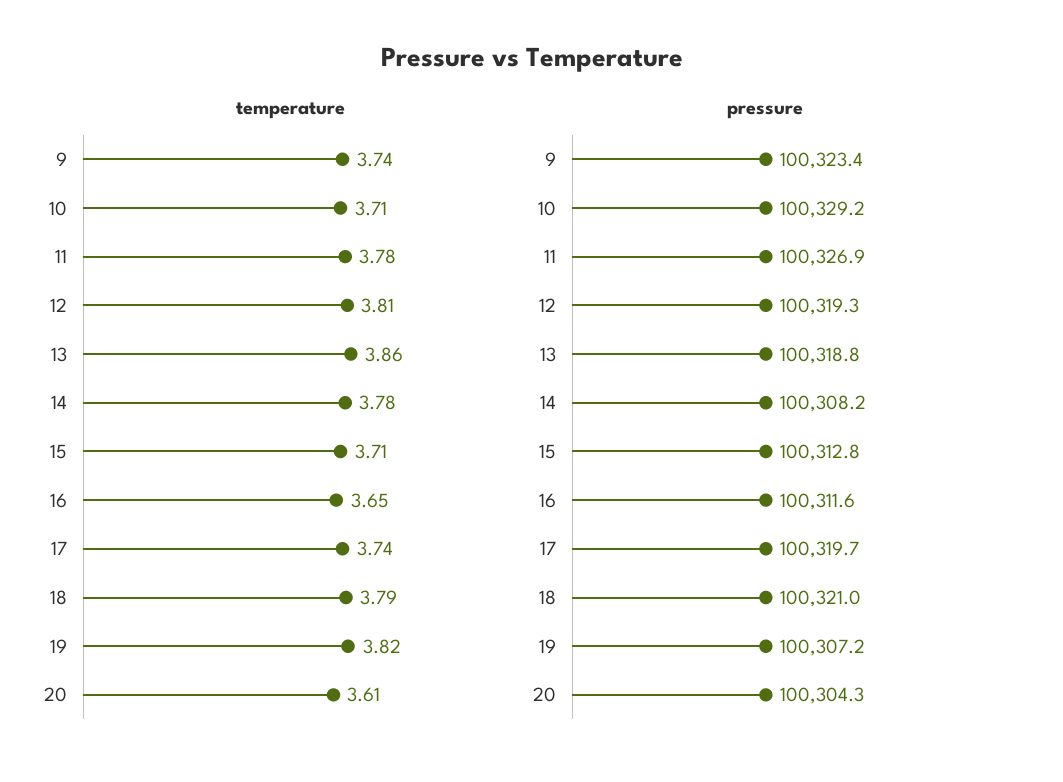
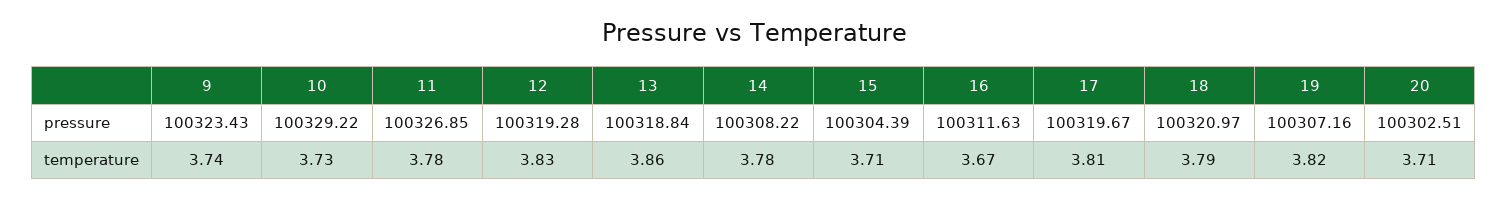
temperature, 10: 3.71 -> 3.73
temperature, 12: 3.81 -> 3.83
temperature, 16: 3.65 -> 3.67
temperature, 17: 3.74 -> 3.81
temperature, 20: 3.61 -> 3.71
pressure, 15: 100312.8 -> 100304.39
pressure, 20: 100304.3 -> 100302.51

